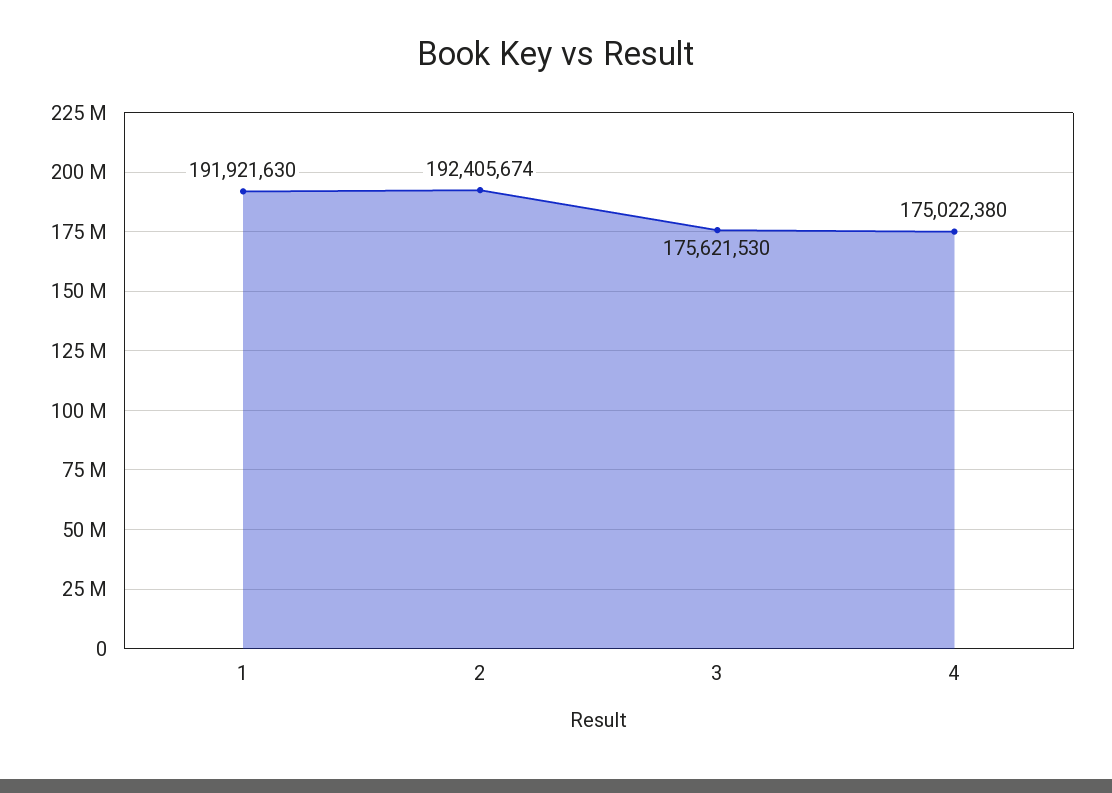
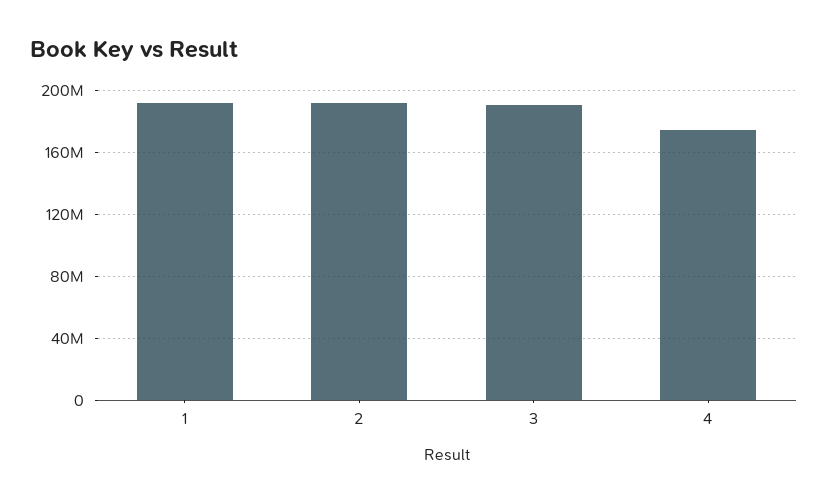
3: 175621530 -> 190000000

